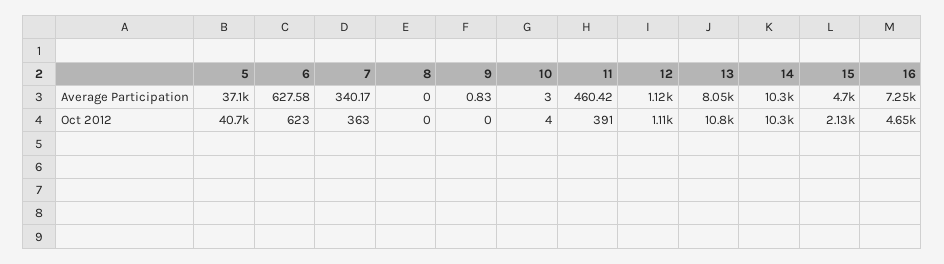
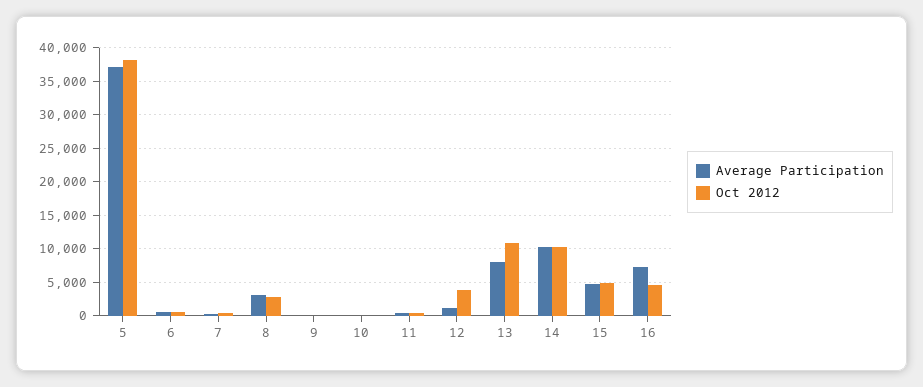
Average Participation, 8: 0 -> 3000
Oct 2012, 5: 40700 -> 38000
Oct 2012, 8: 0 -> 3000
Oct 2012, 12: 1110 -> 4000
Oct 2012, 15: 2130 -> 5000

